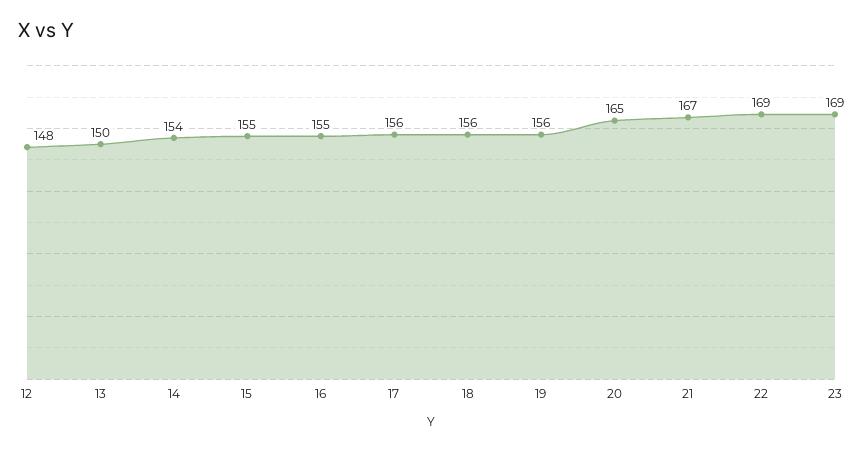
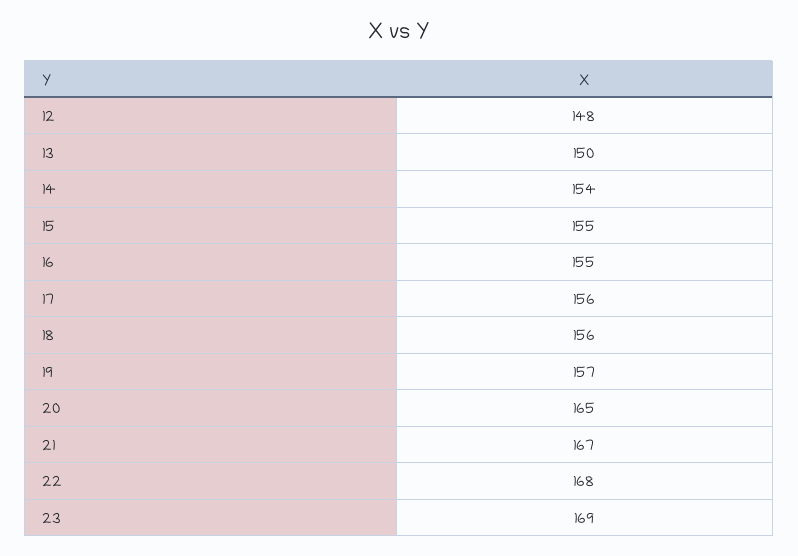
19: 156 -> 157
22: 169 -> 168

